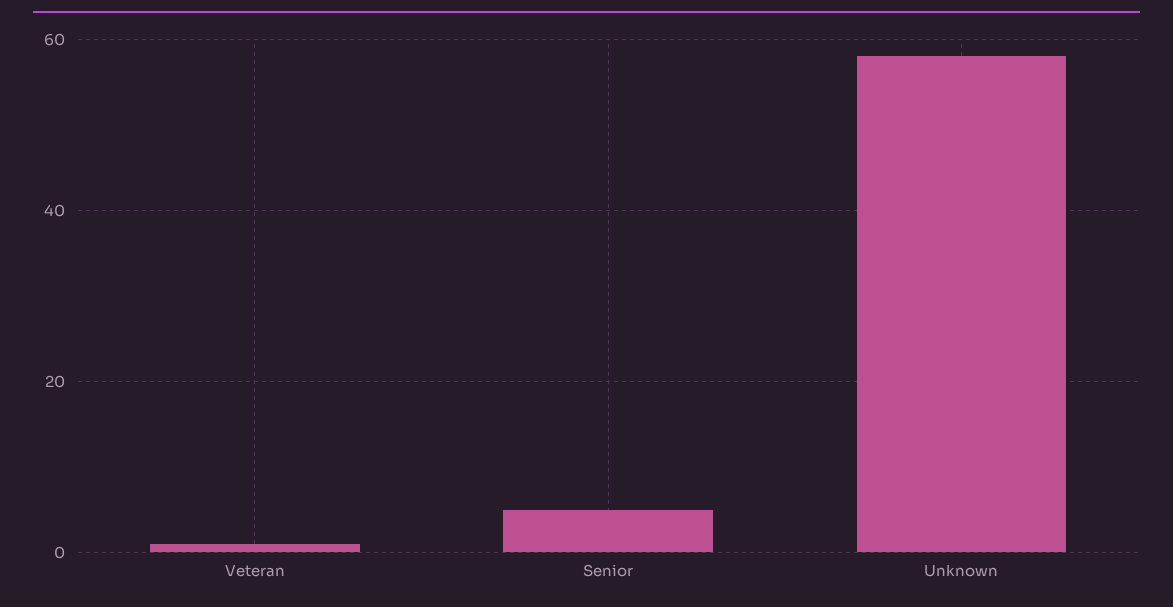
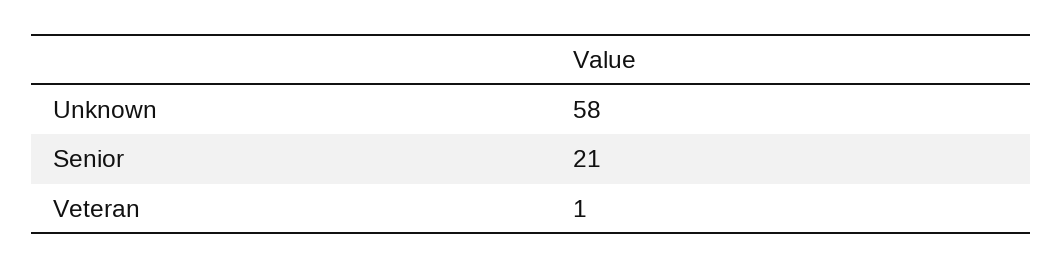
Senior: 5 -> 21

